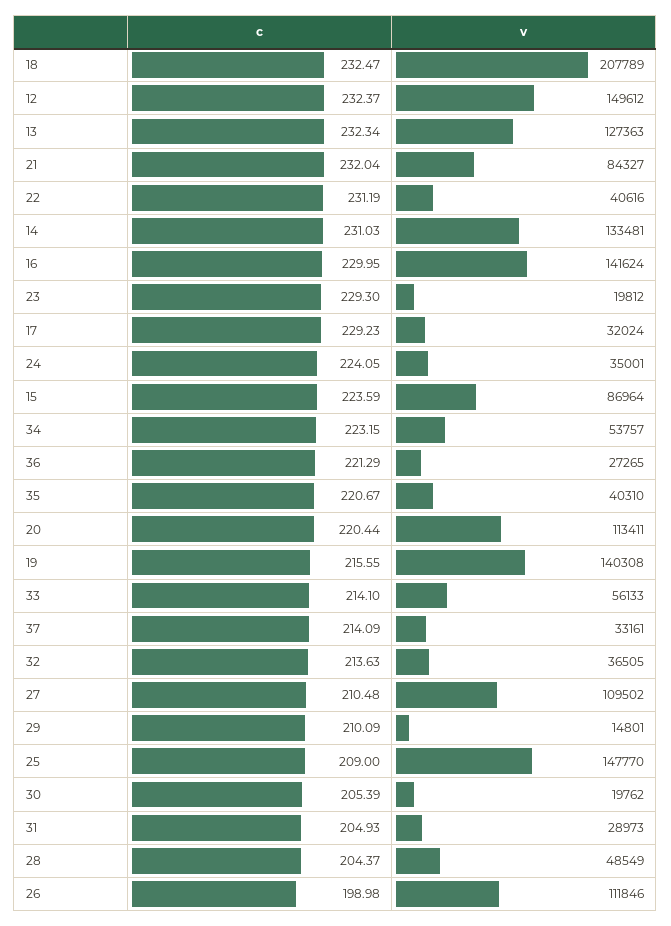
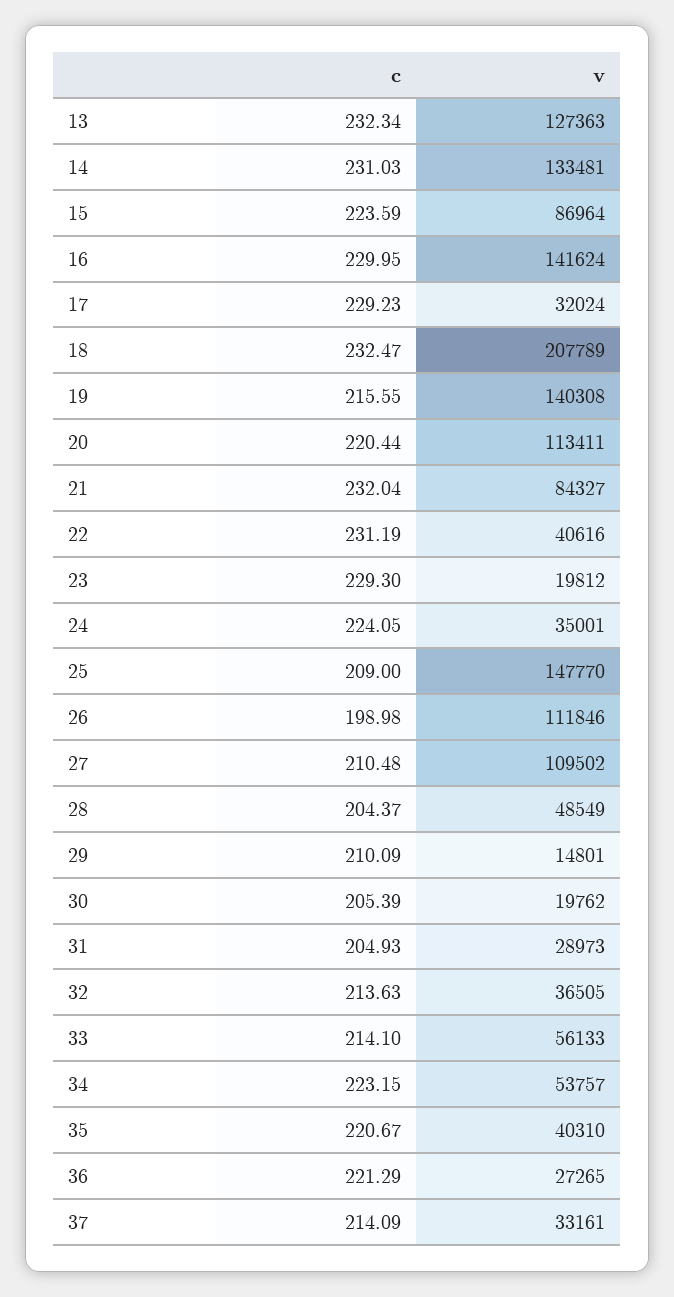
c, 12: 232.37 -> none
v, 12: 149612 -> none

